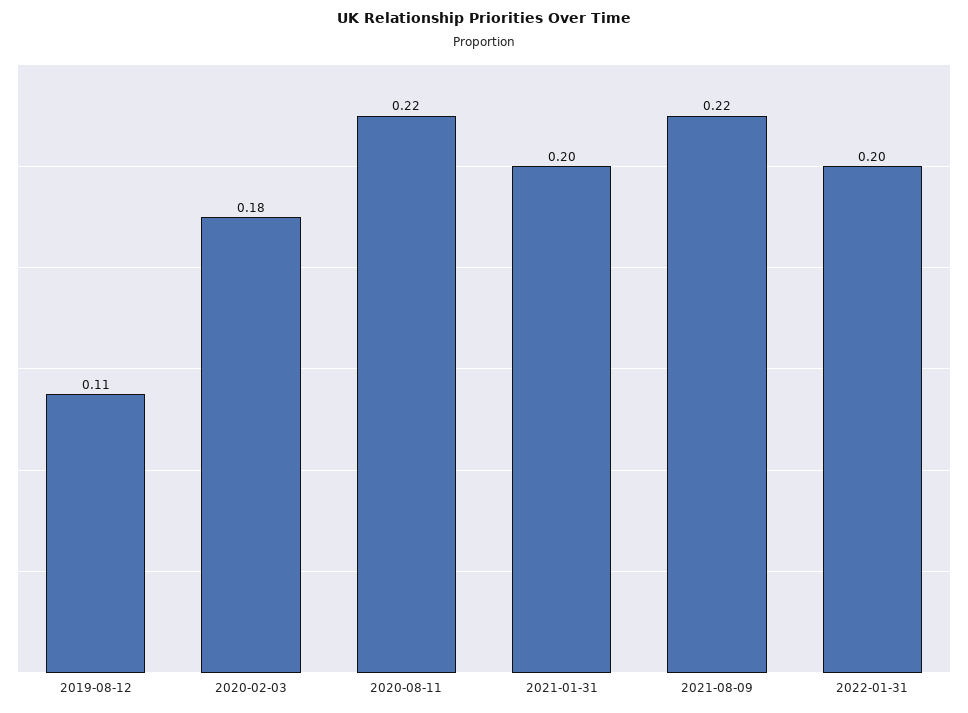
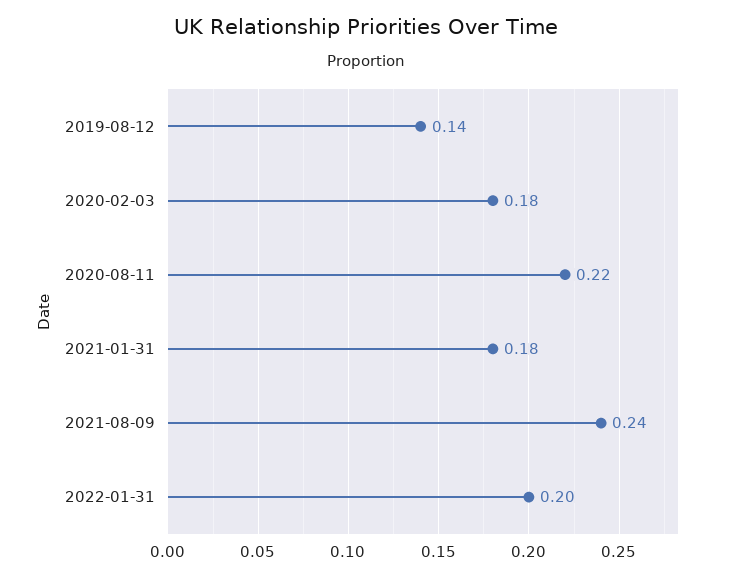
2019-08-12: 0.11 -> 0.14
2021-01-31: 0.2 -> 0.18
2021-08-09: 0.22 -> 0.24

